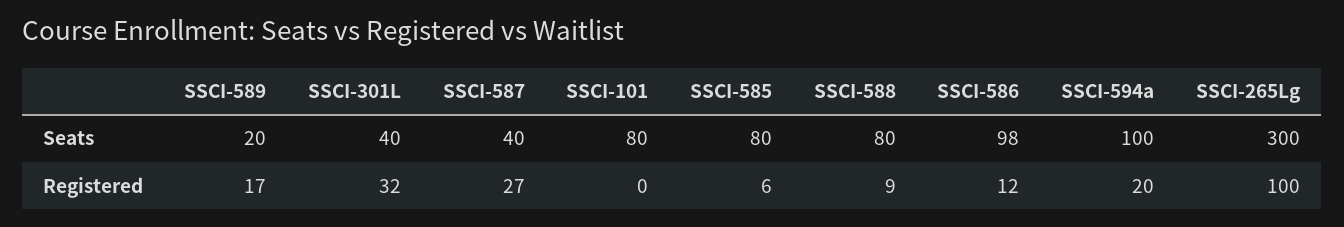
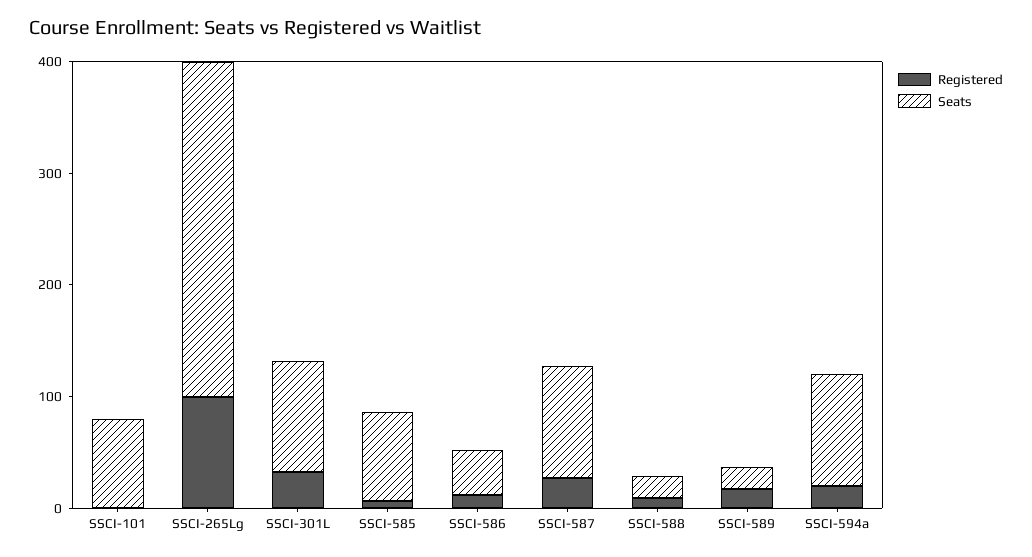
Seats, SSCI-301L: 40 -> 100
Seats, SSCI-587: 40 -> 100
Seats, SSCI-588: 80 -> 20
Seats, SSCI-586: 98 -> 40

